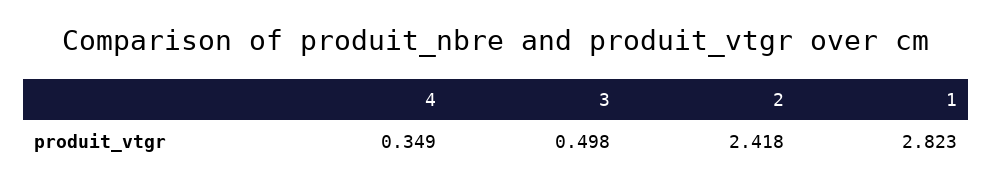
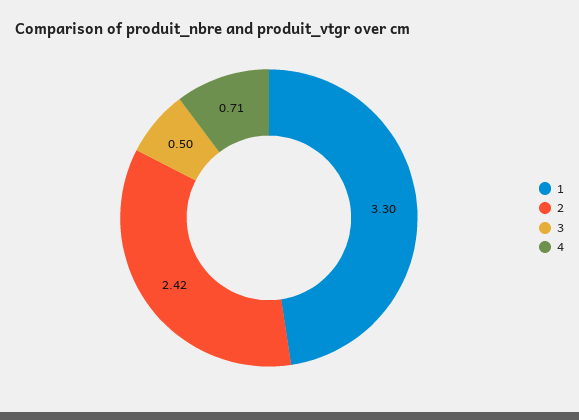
4: 0.349 -> 0.71
1: 2.823 -> 3.3

